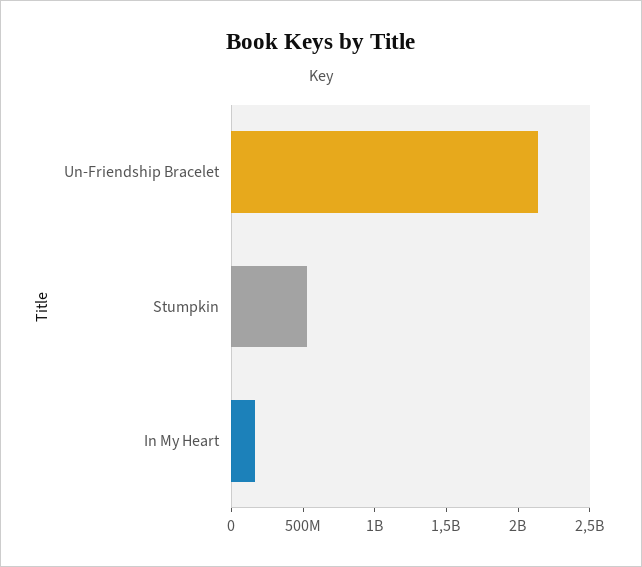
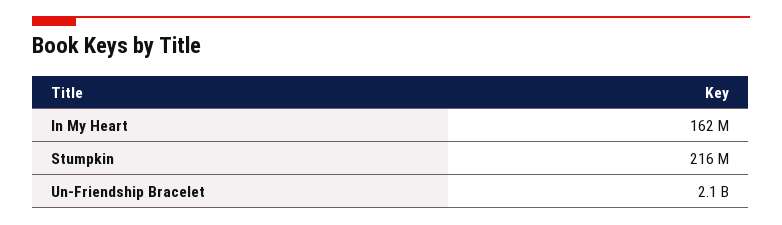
Stumpkin: 500000000 -> 216000000

